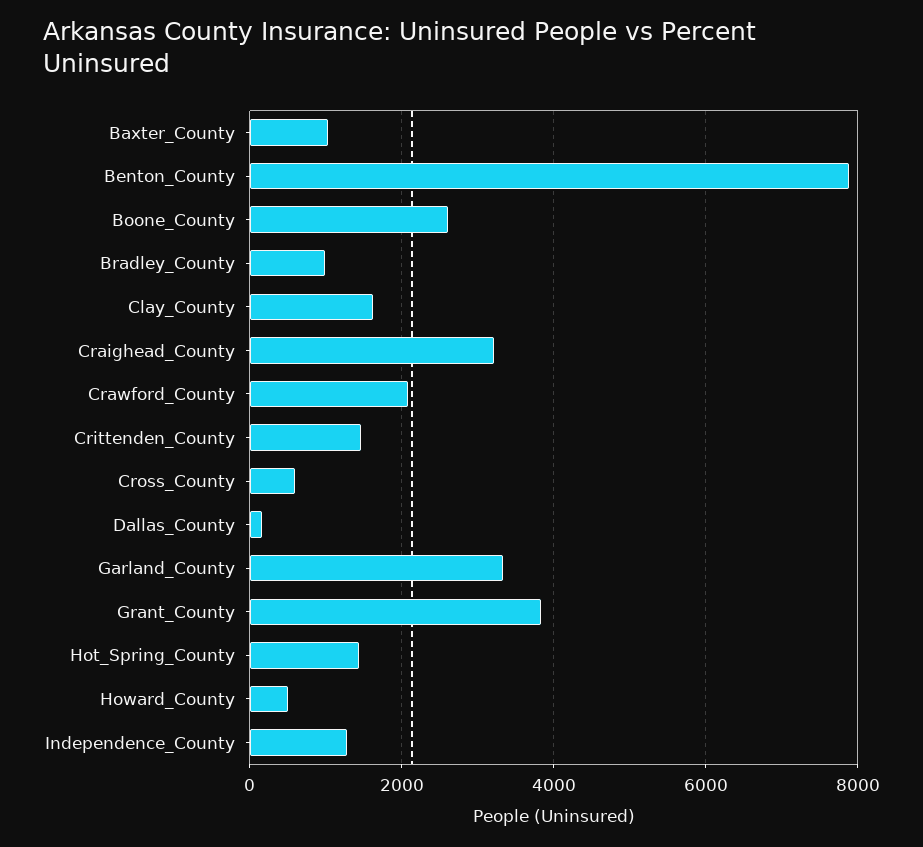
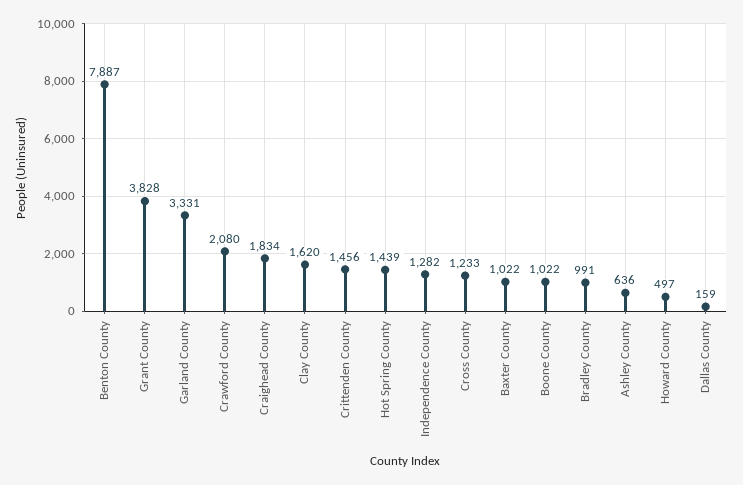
Boone_County: 2600 -> 1022
Craighead_County: 3200 -> 1834
Cross_County: 600 -> 1233
Ashley County: none -> 636

